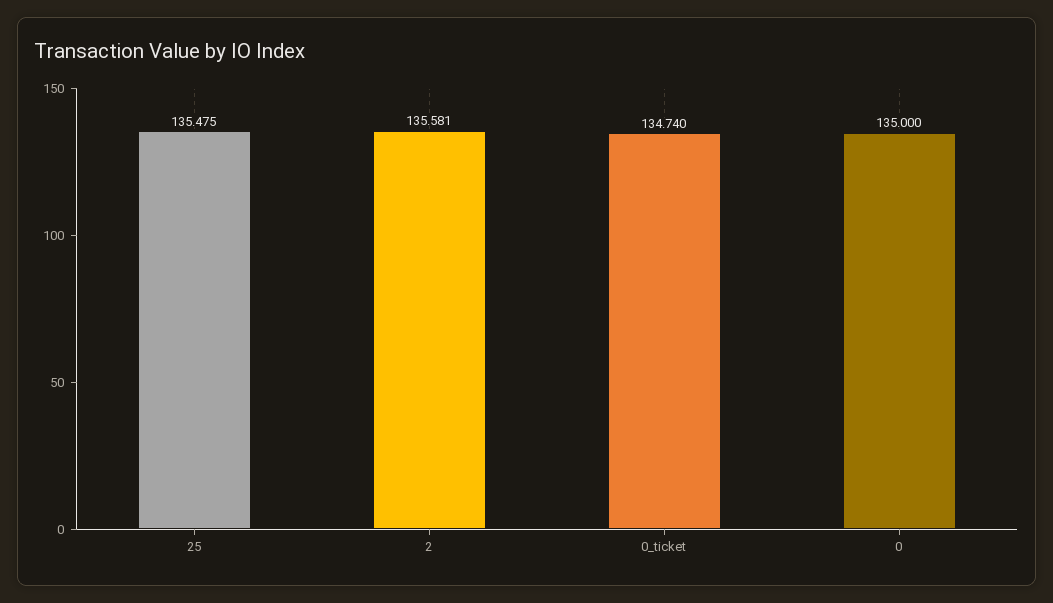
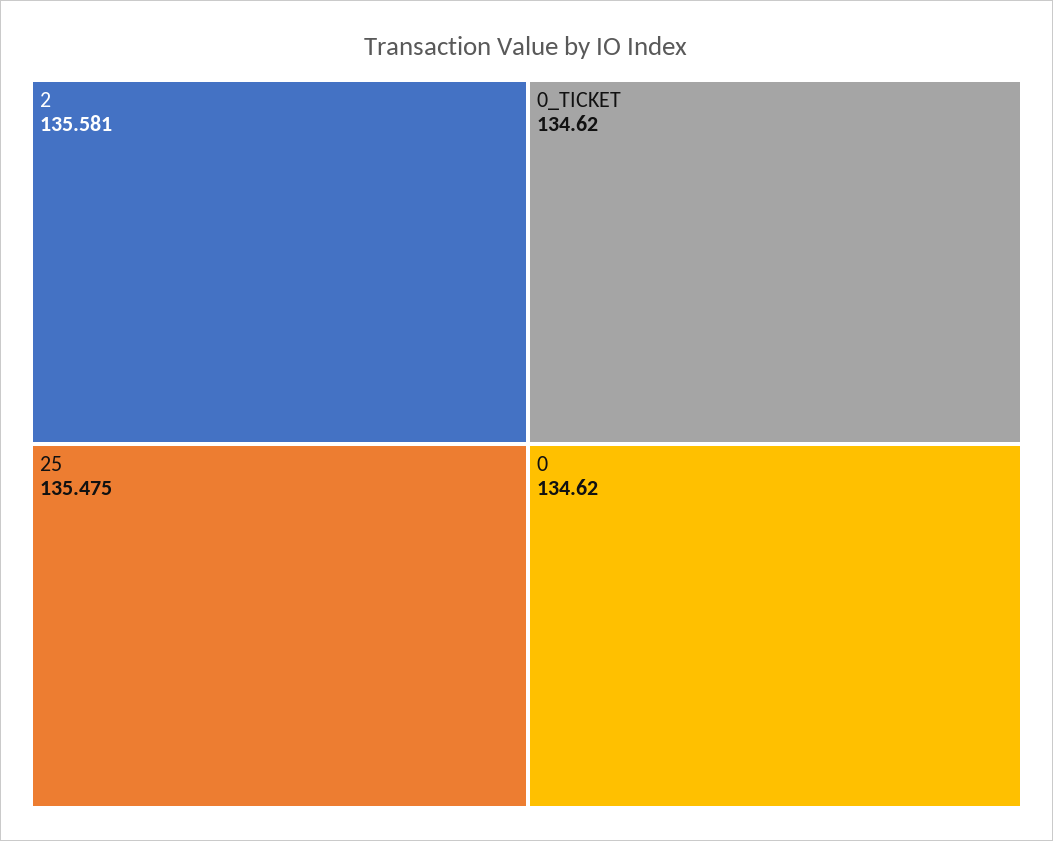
0_ticket: 134.74 -> 134.62
0: 135 -> 134.62

